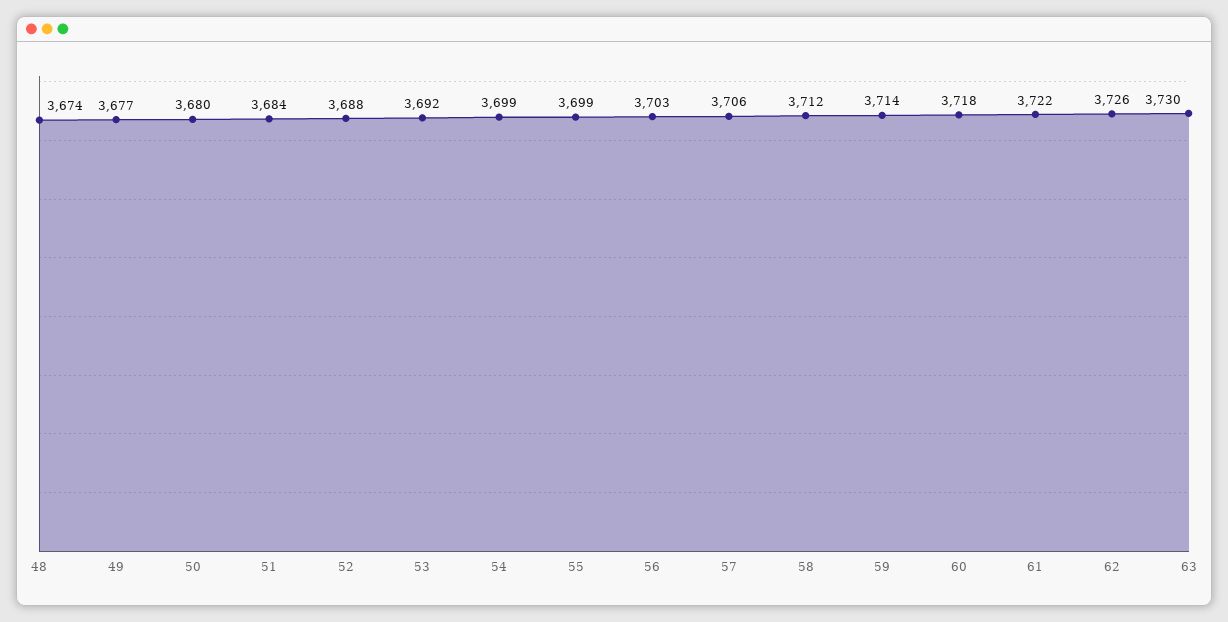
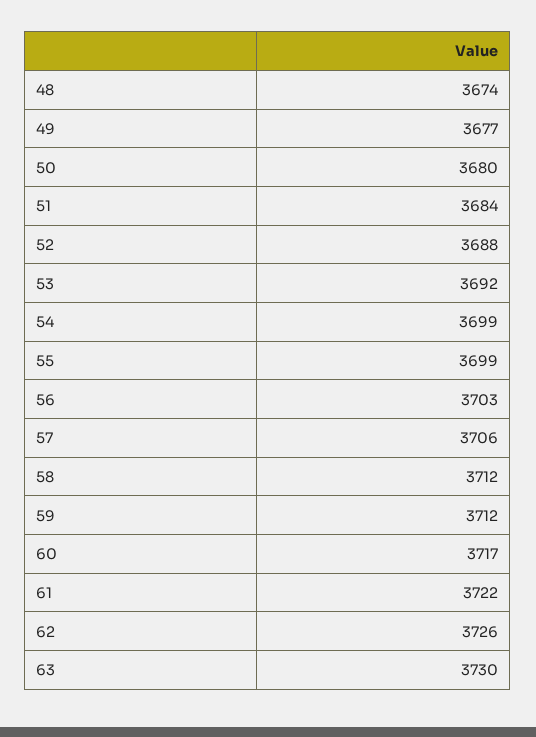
59: 3714 -> 3712
60: 3718 -> 3717

